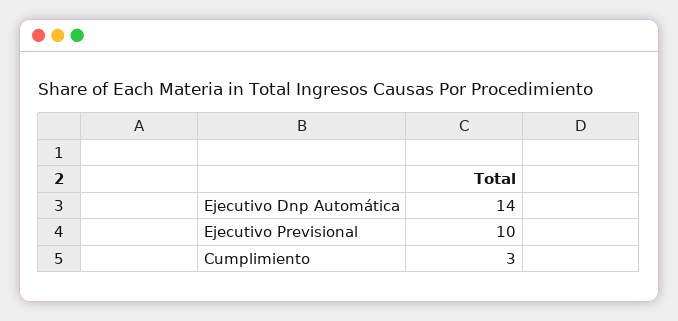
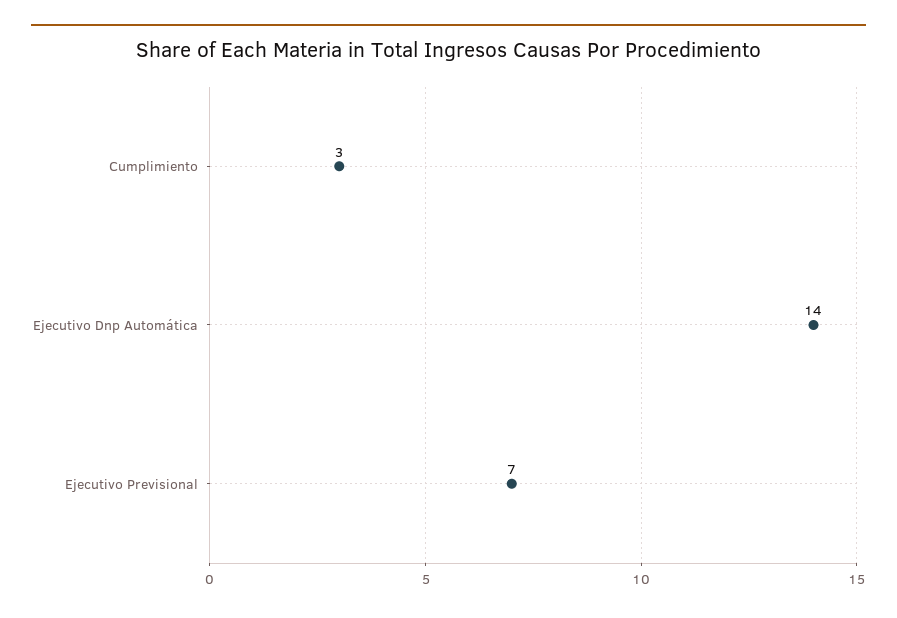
Ejecutivo Previsional: 10 -> 7

